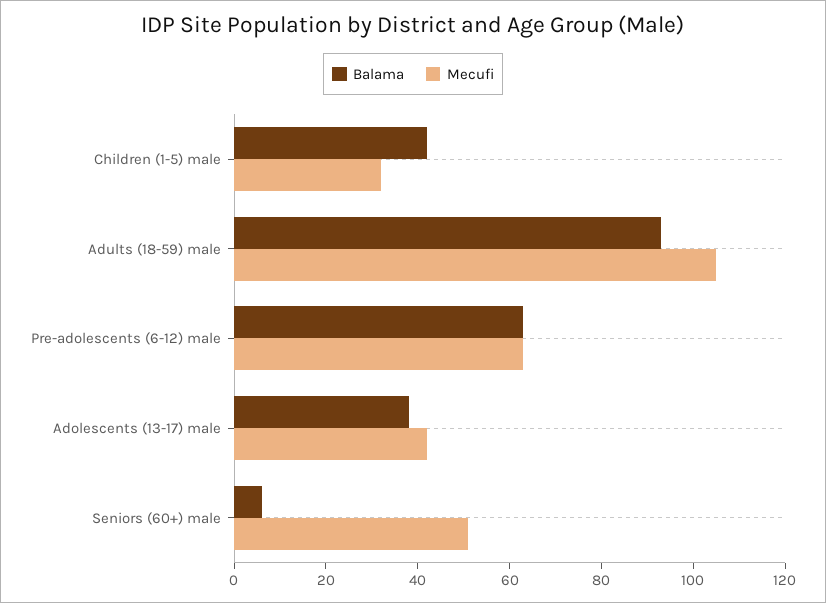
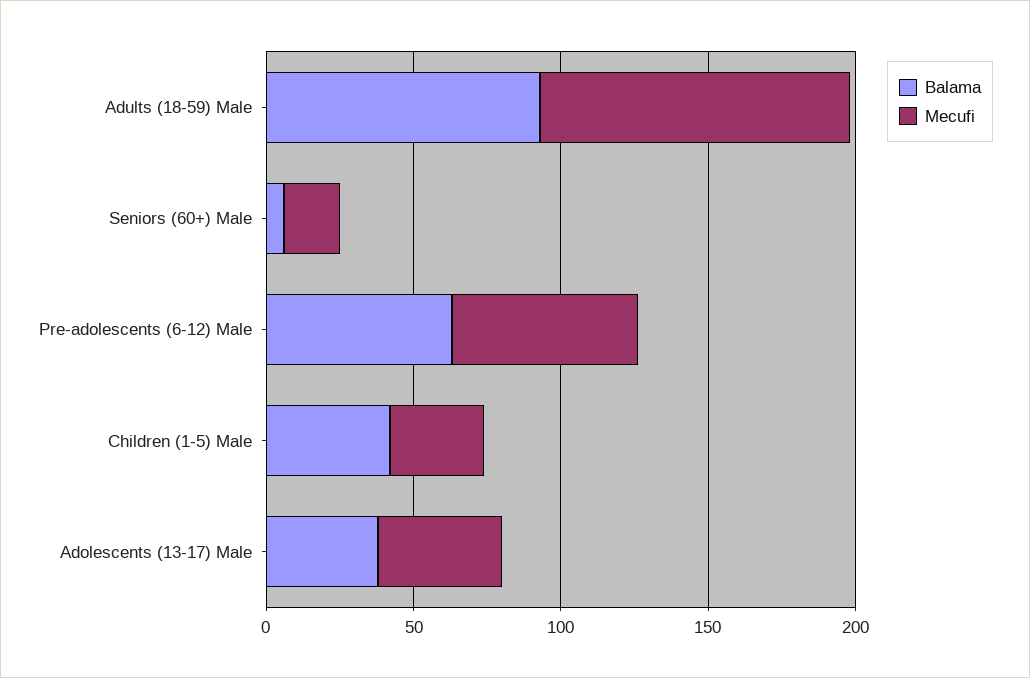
Mecufi, Seniors (60+) male: 50 -> 20

